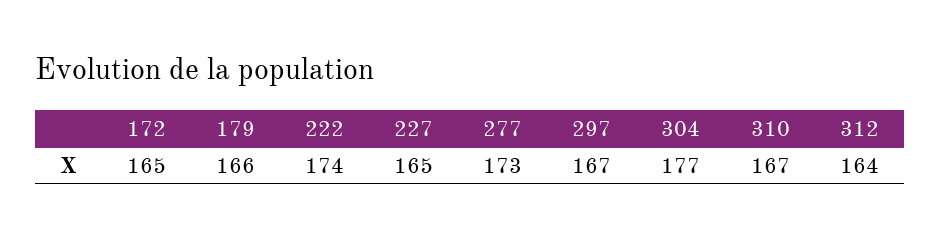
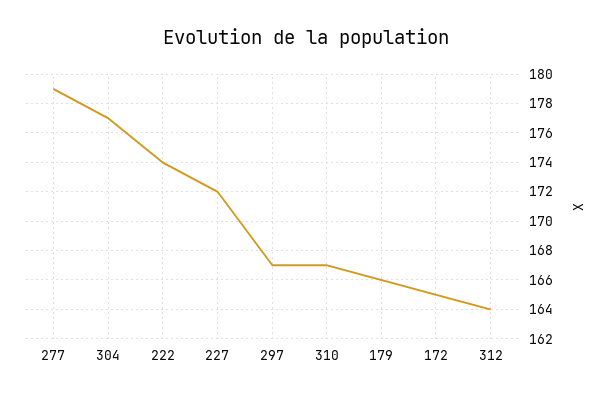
227: 165 -> 172
277: 173 -> 179

